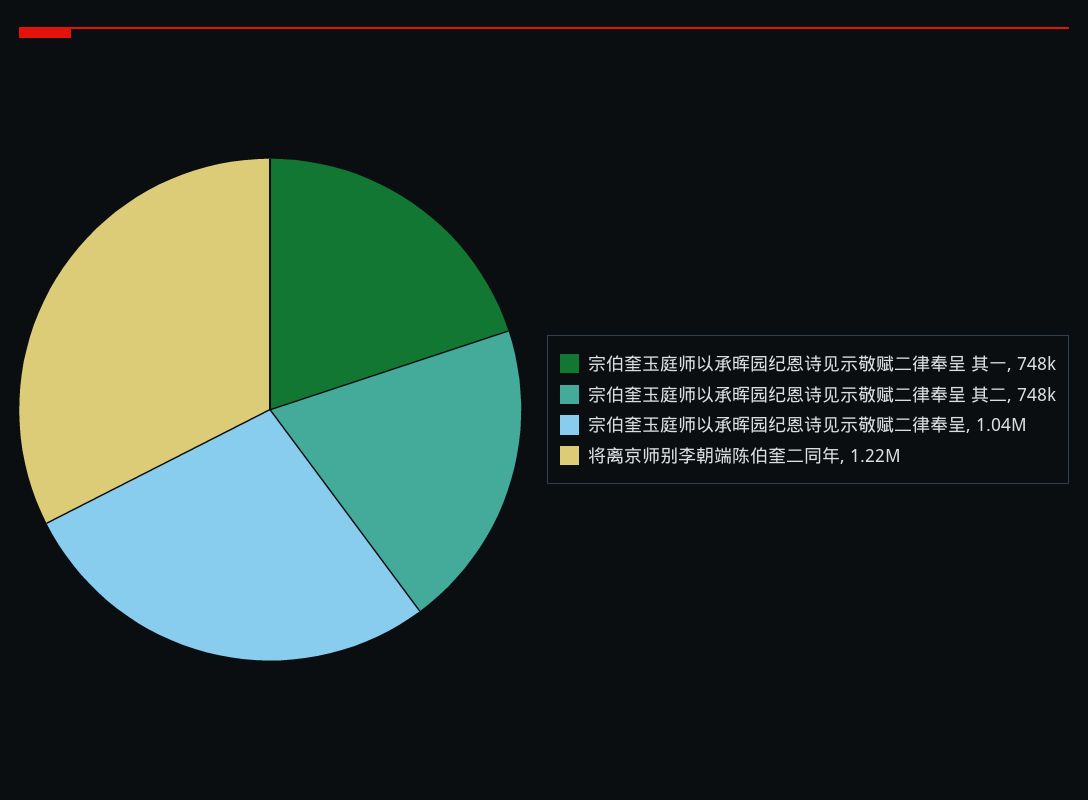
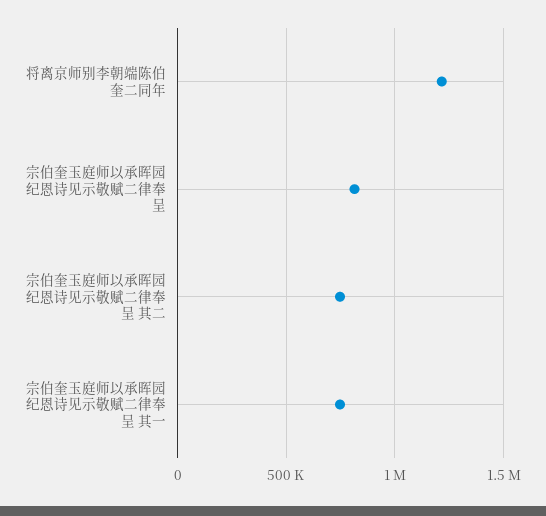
宗伯奎玉庭师以承晖园纪恩诗见示敬赋二律奉呈: 1040000 -> 800000

